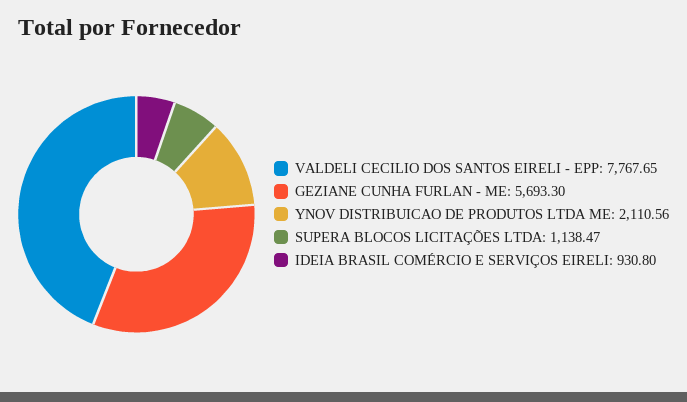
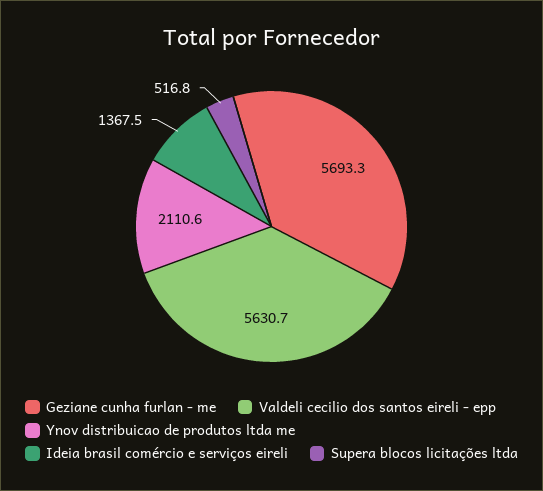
VALDELI CECILIO DOS SANTOS EIRELI - EPP: 7767.65 -> 5630.7
SUPERA BLOCOS LICITAÇÕES LTDA: 1138.47 -> 516.8
IDEIA BRASIL COMÉRCIO E SERVIÇOS EIRELI: 930.8 -> 1367.5

